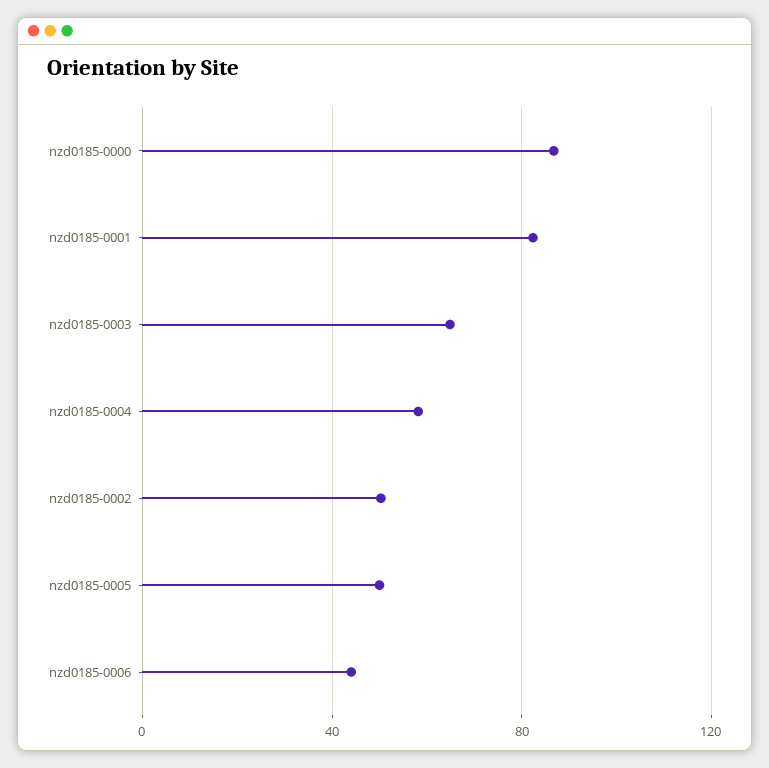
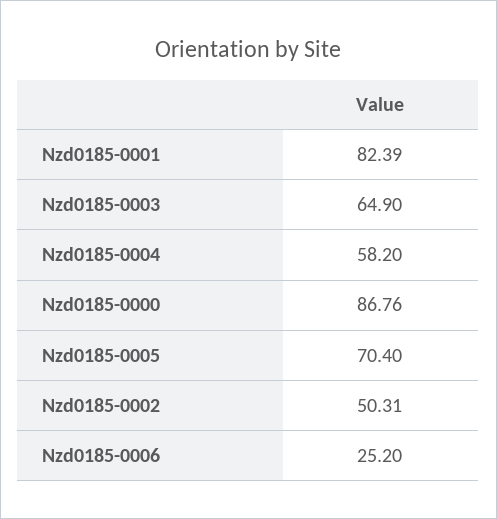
nzd0185-0005: 50 -> 70.4
nzd0185-0006: 45 -> 25.2

